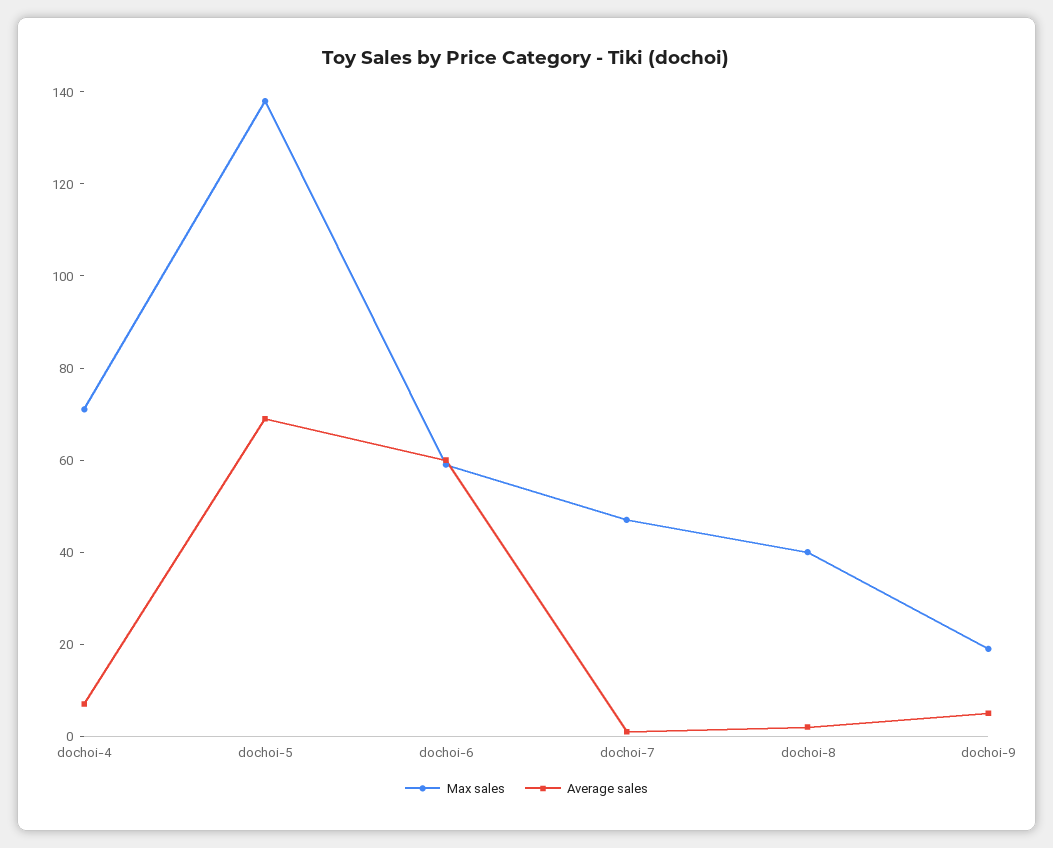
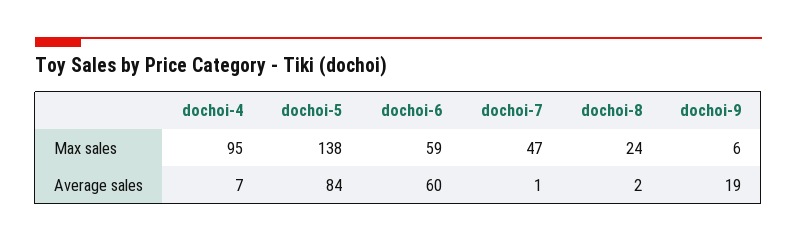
Max sales, dochoi-4: 70 -> 95
Average sales, dochoi-5: 70 -> 84
Max sales, dochoi-8: 40 -> 24
Max sales, dochoi-9: 20 -> 6
Average sales, dochoi-9: 5 -> 19

